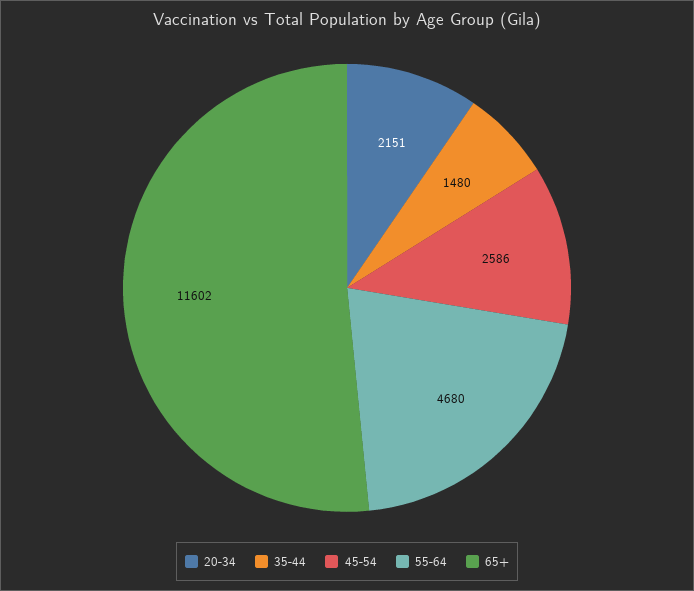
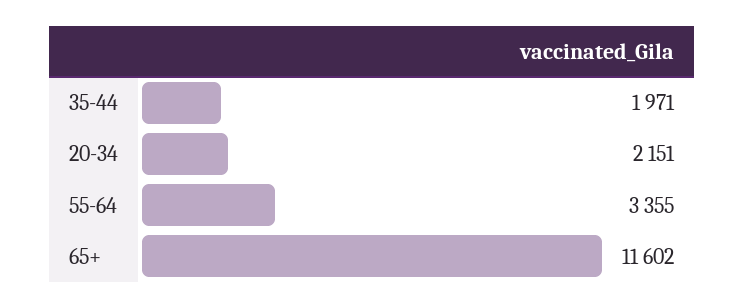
35-44: 1480 -> 1971
45-54: 2586 -> none
55-64: 4680 -> 3355

